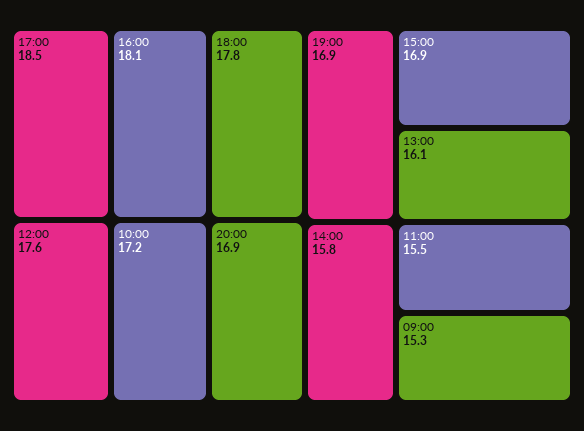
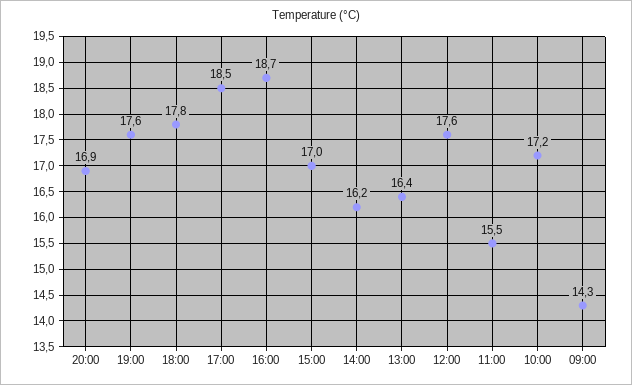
16:00: 18.1 -> 18.7
19:00: 16.9 -> 17.6
15:00: 16.9 -> 17
13:00: 16.1 -> 16.4
14:00: 15.8 -> 16.2
09:00: 15.3 -> 14.3

